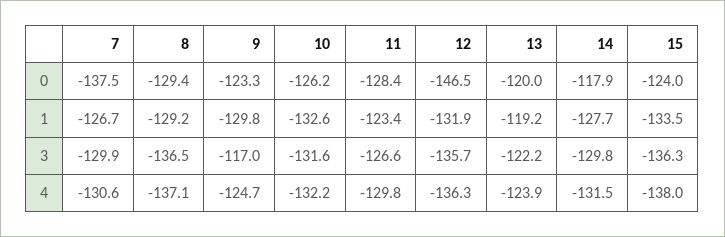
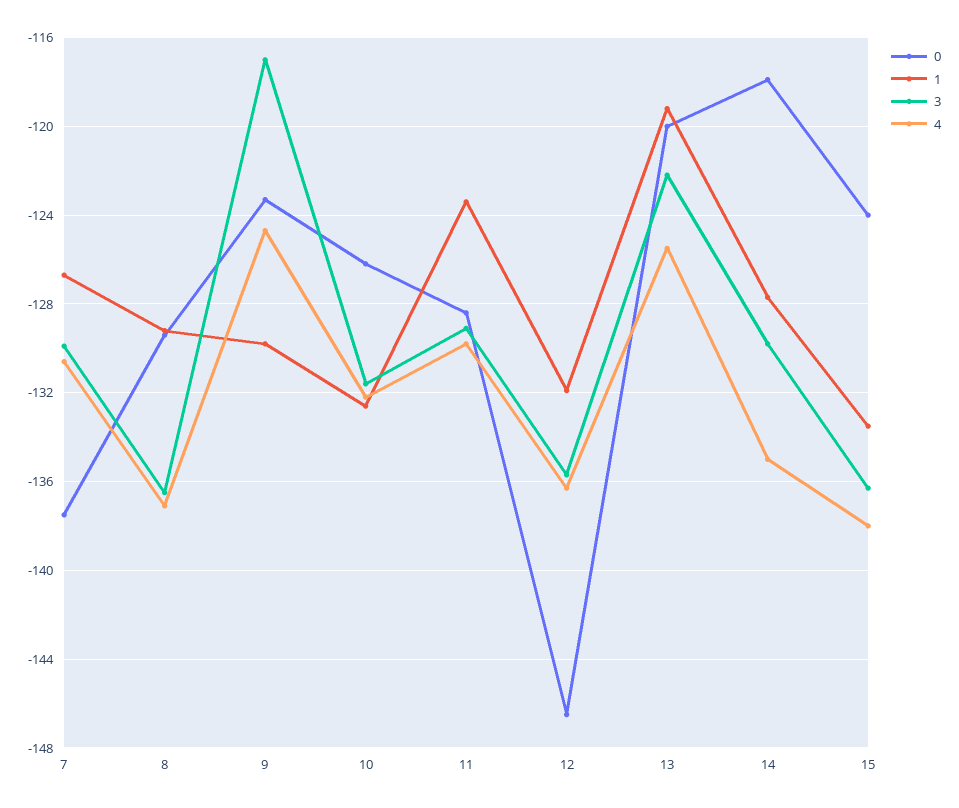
3, 11: -126.6 -> -129
4, 13: -123.9 -> -125.5
4, 14: -131.5 -> -135

